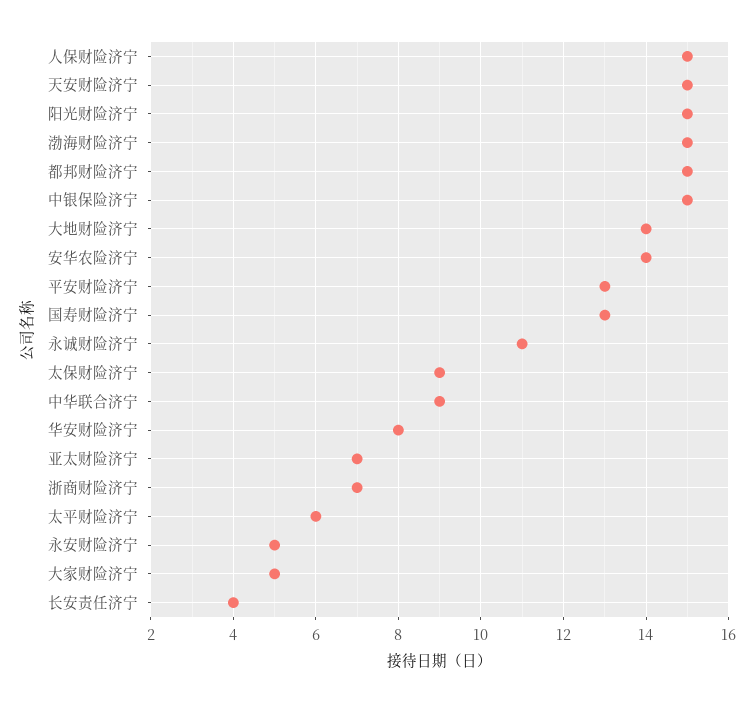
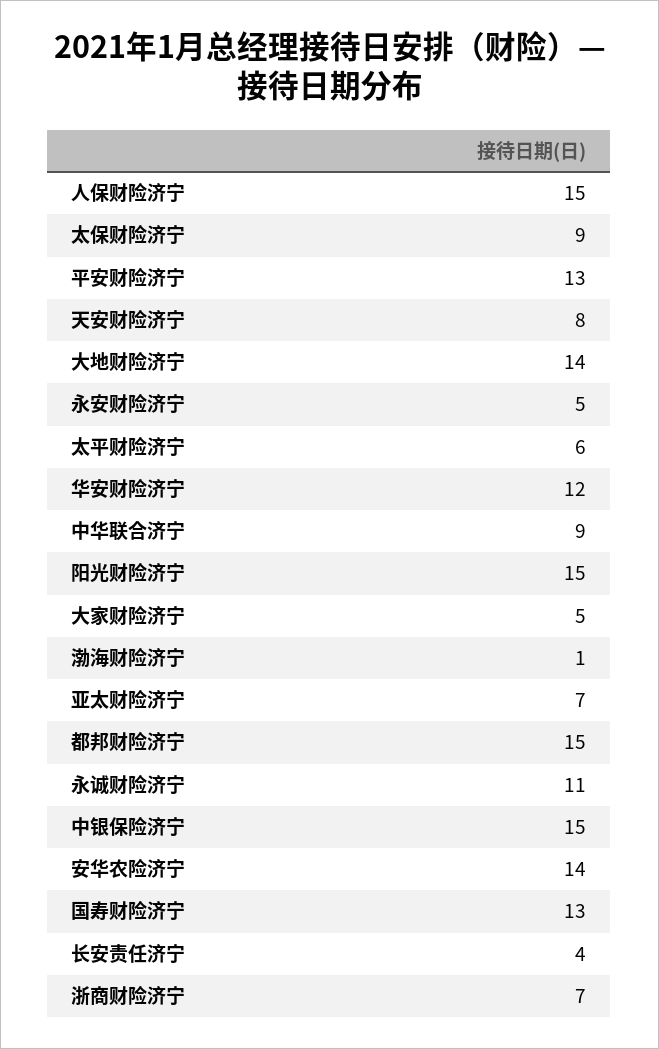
天安财险济宁: 15 -> 8
渤海财险济宁: 15 -> 1
华安财险济宁: 8 -> 12

